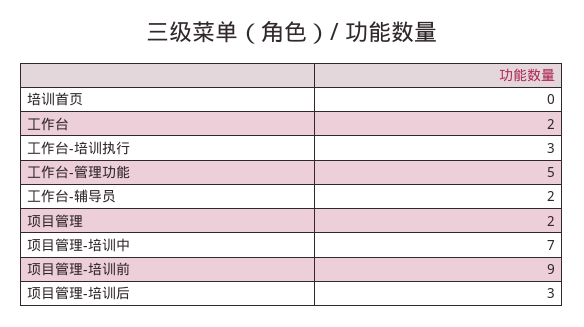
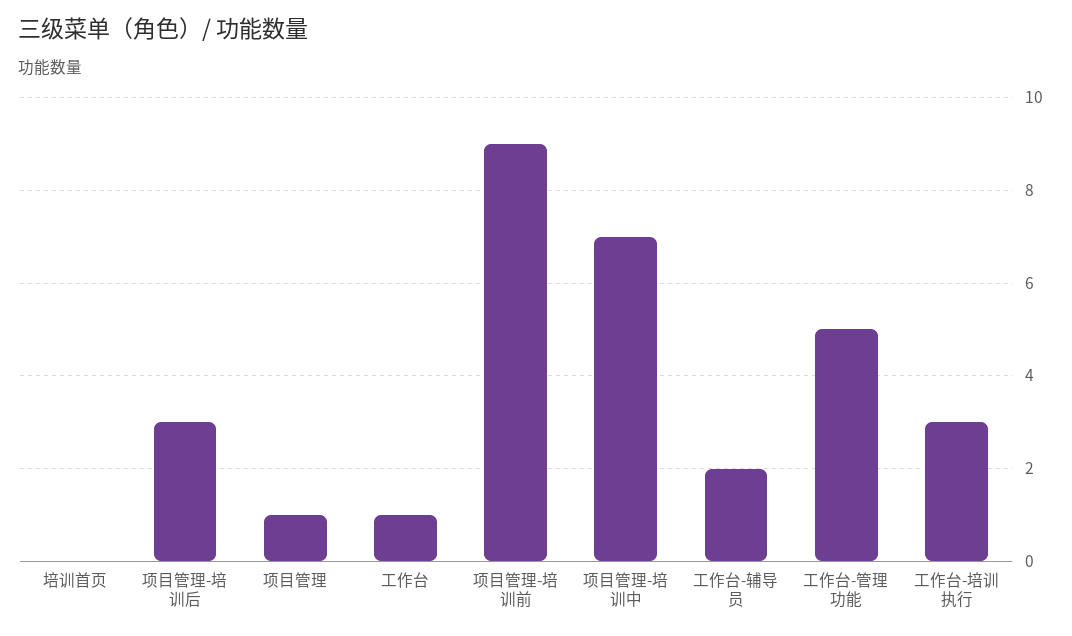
工作台: 2 -> 1
项目管理: 2 -> 1

